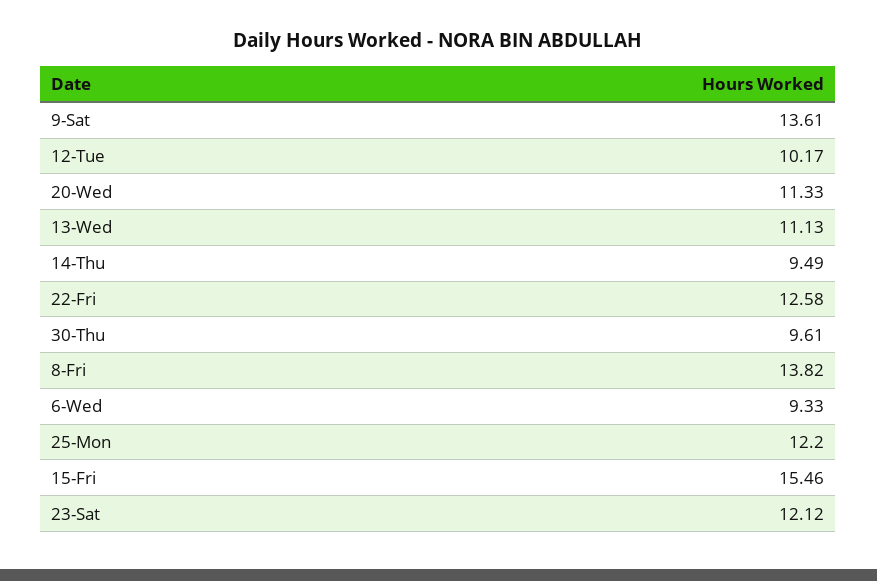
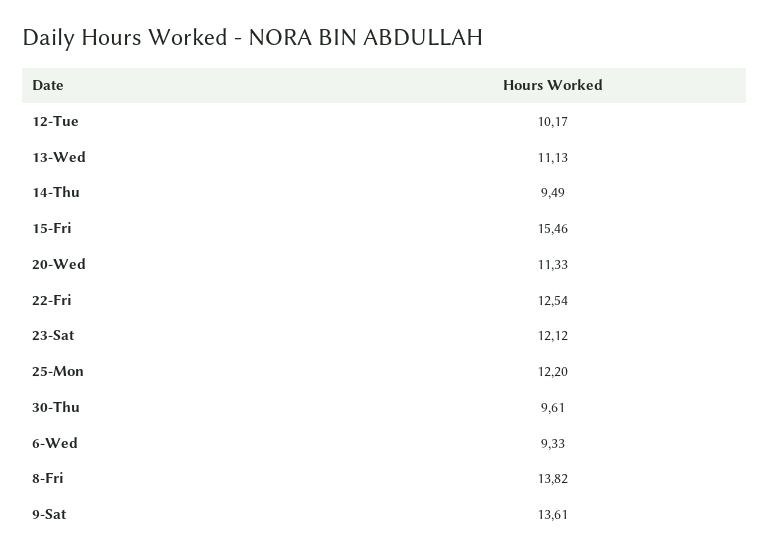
22-Fri: 12.58 -> 12.54

